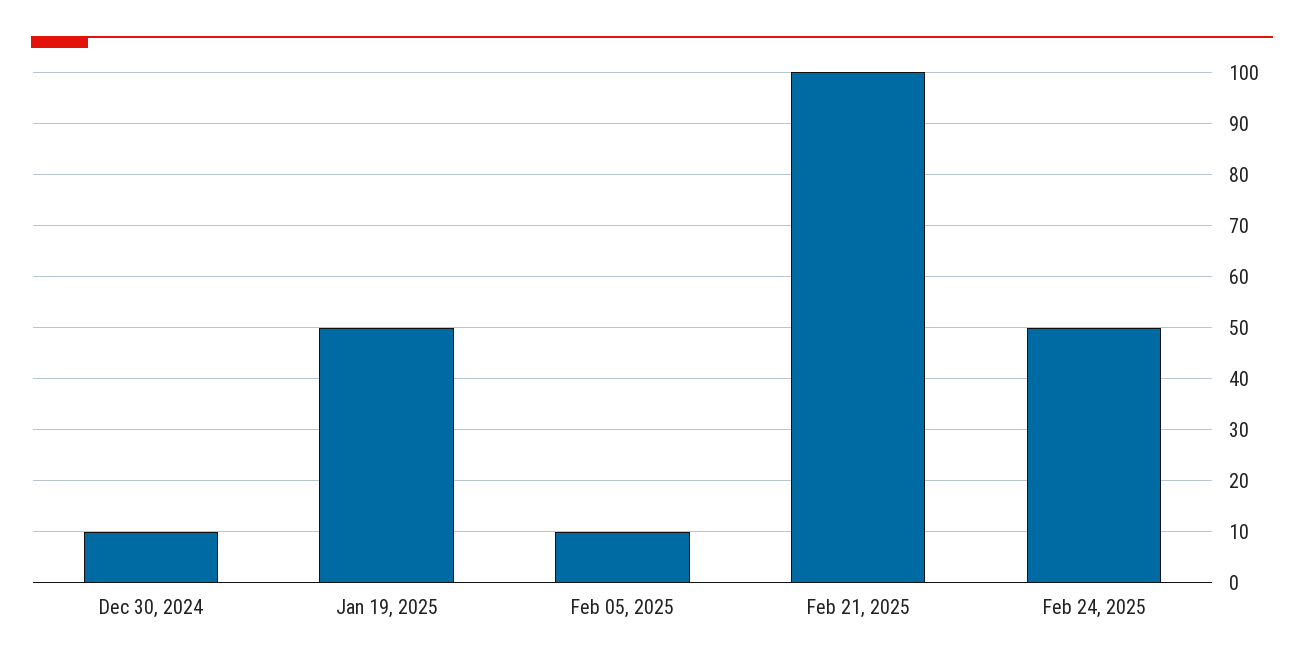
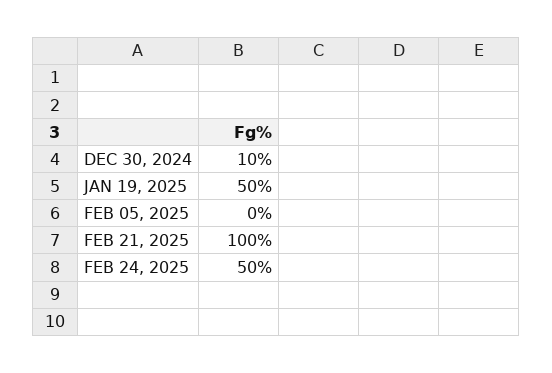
Feb 05, 2025: 10 -> 0

